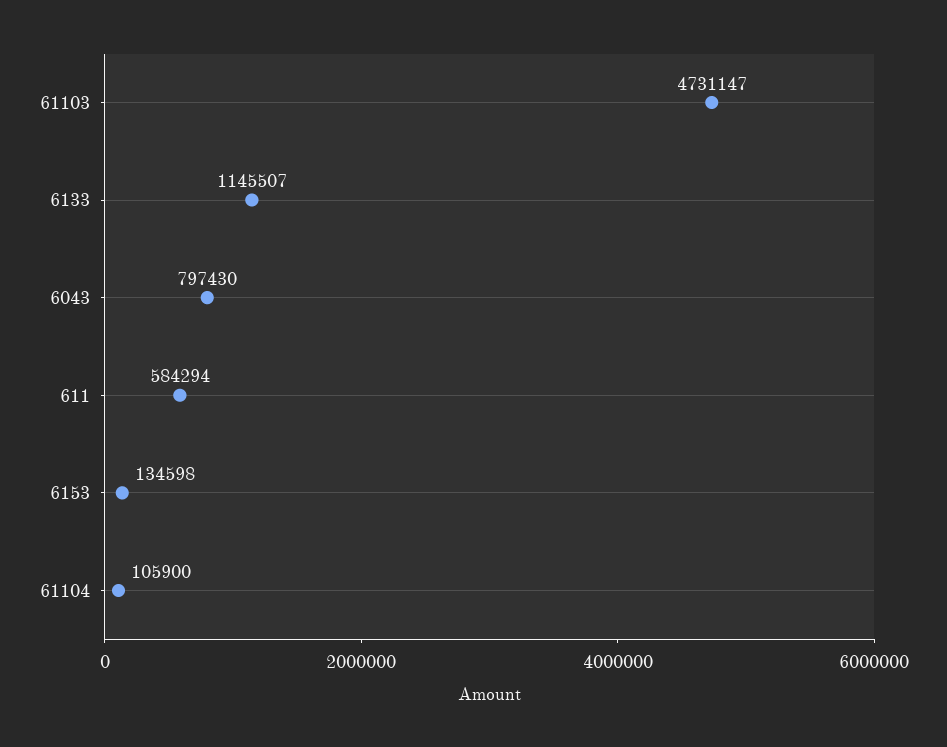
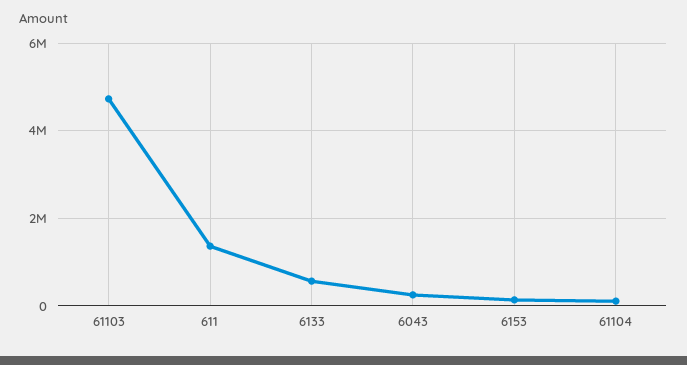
6133: 1145507 -> 600000
6043: 797430 -> 200000
611: 584294 -> 1400000

